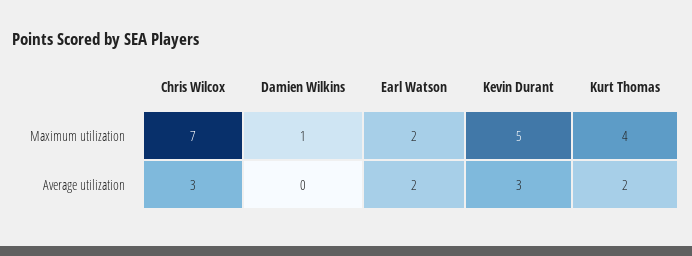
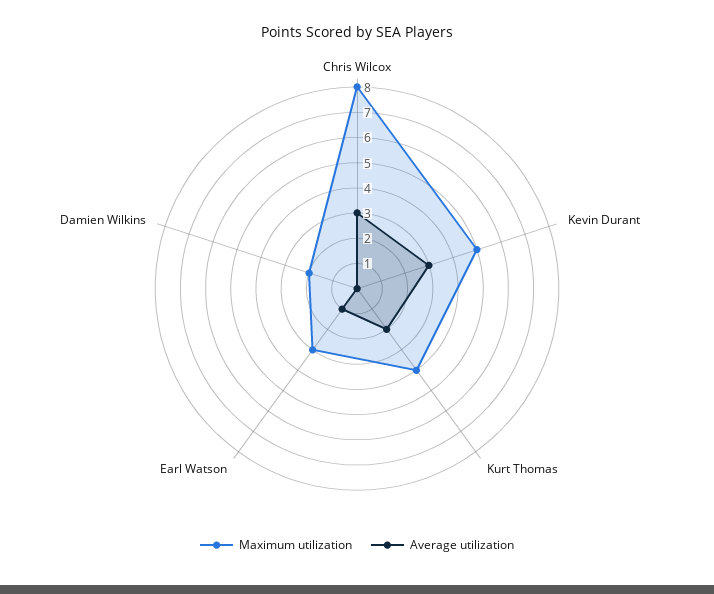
Maximum utilization, Chris Wilcox: 7 -> 8
Maximum utilization, Damien Wilkins: 1 -> 2
Maximum utilization, Earl Watson: 2 -> 3
Average utilization, Earl Watson: 2 -> 1

